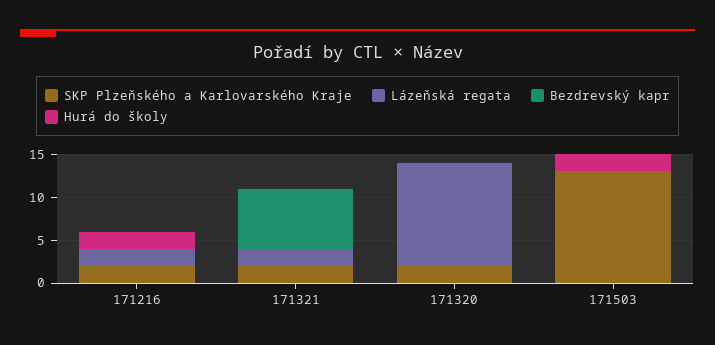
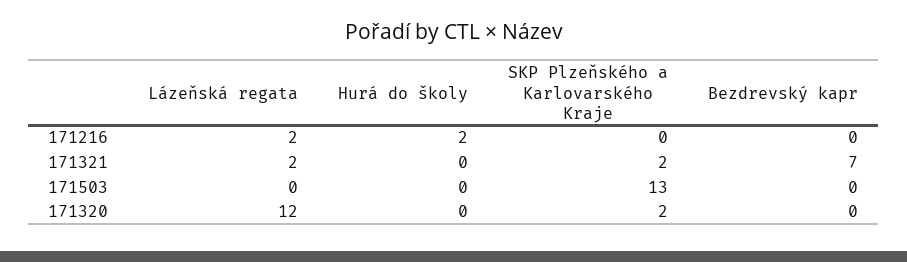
SKP Plzeňského a Karlovarského Kraje, 171216: 2 -> 0
Hurá do školy, 171503: 2 -> 0

